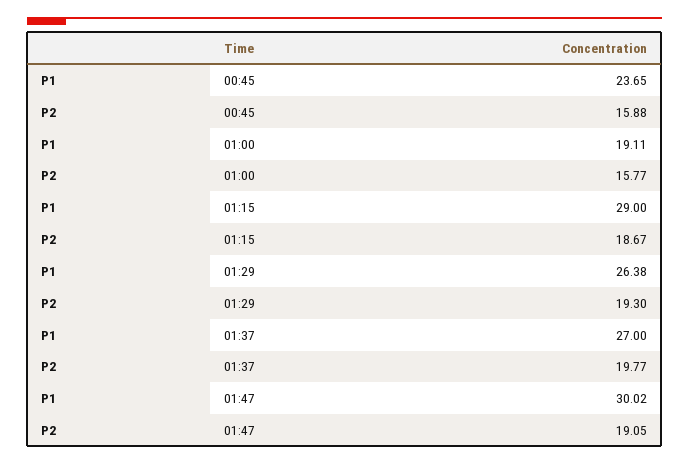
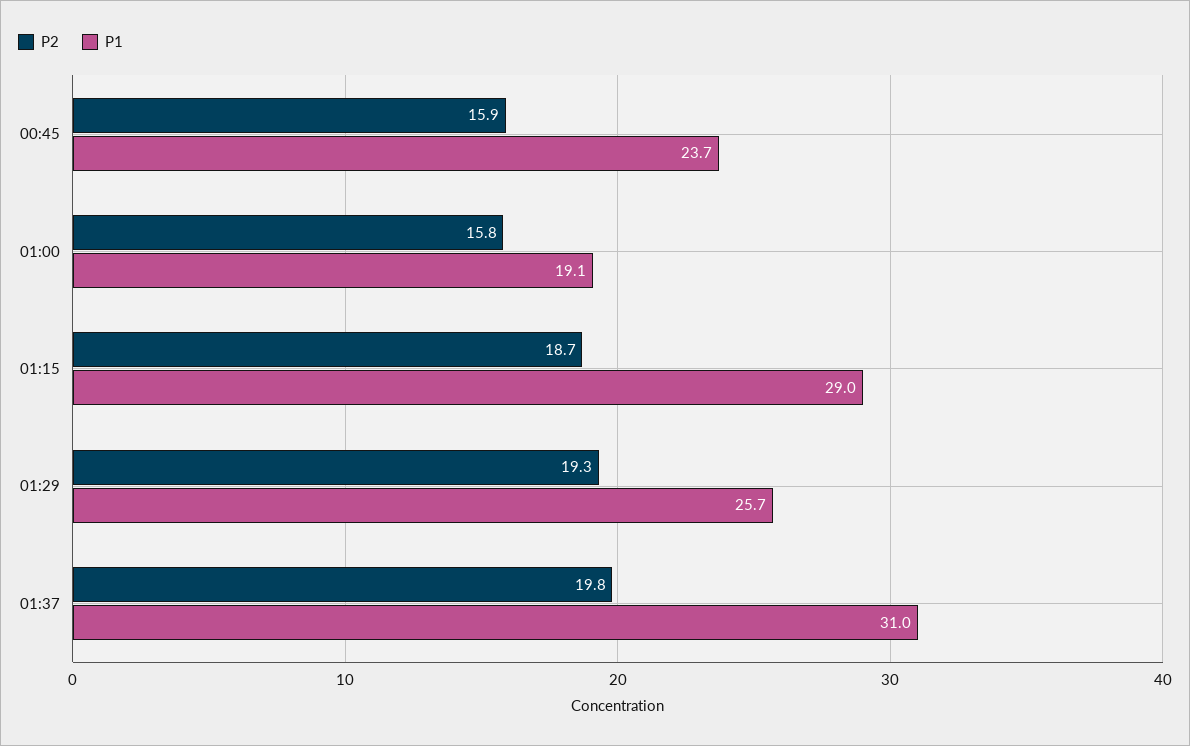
P1, 01:29: 26.38 -> 25.7
P1, 01:37: 27 -> 31
P1, 01:47: 30.02 -> none
P2, 01:47: 19.05 -> none

